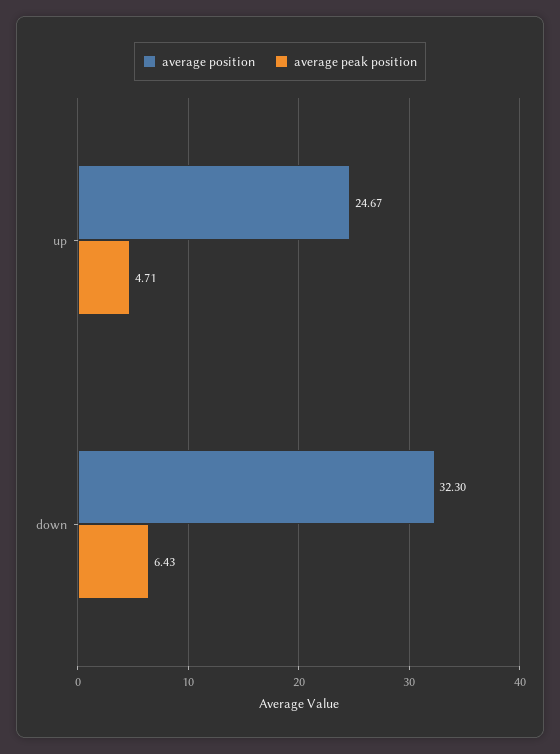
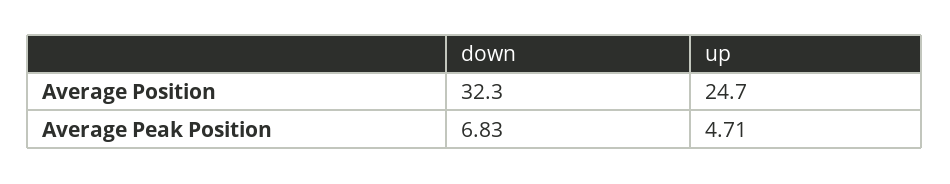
average peak position, down: 6.43 -> 6.83

